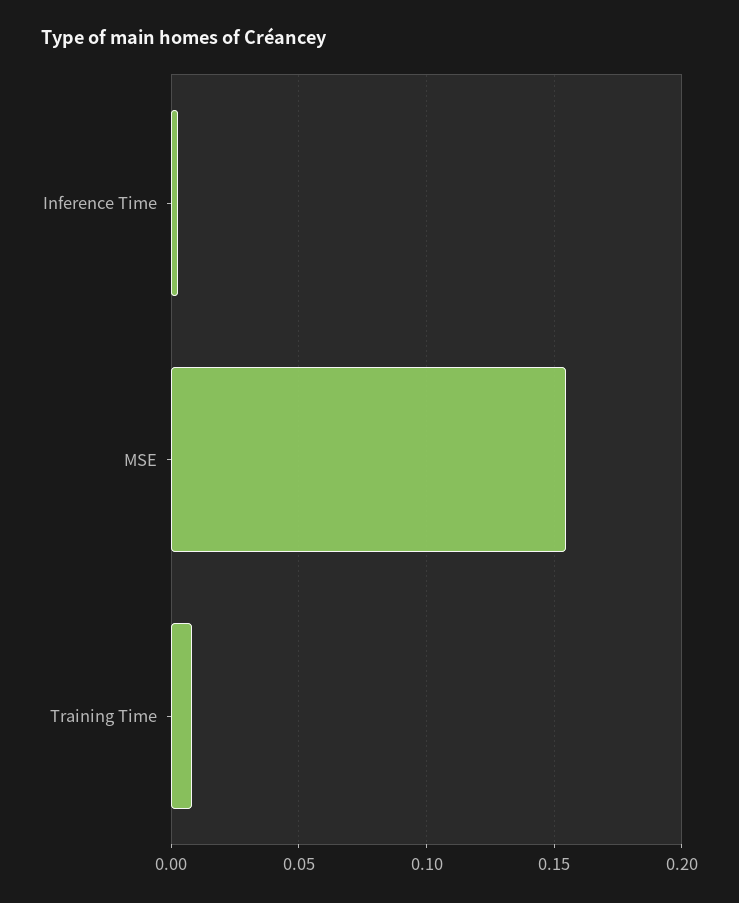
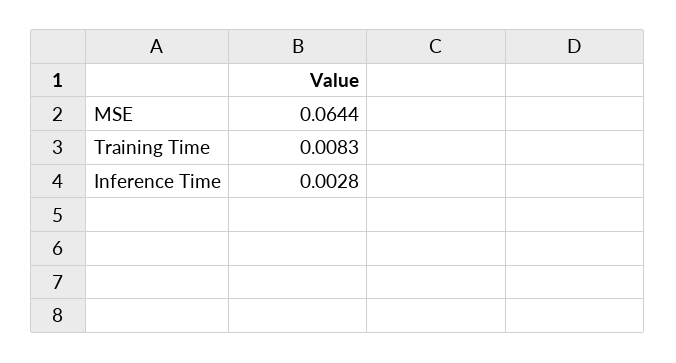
MSE: 0.155 -> 0.0644

